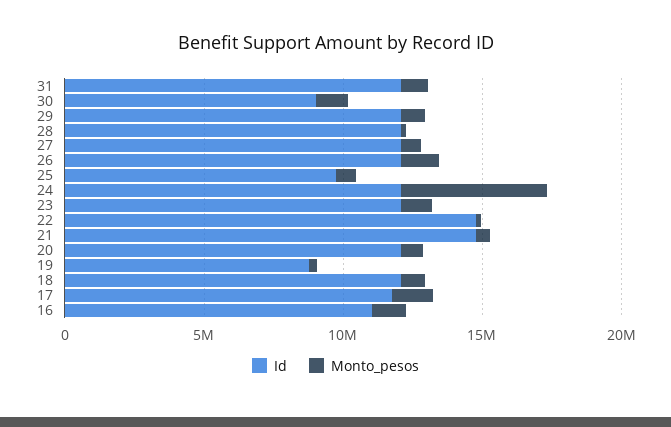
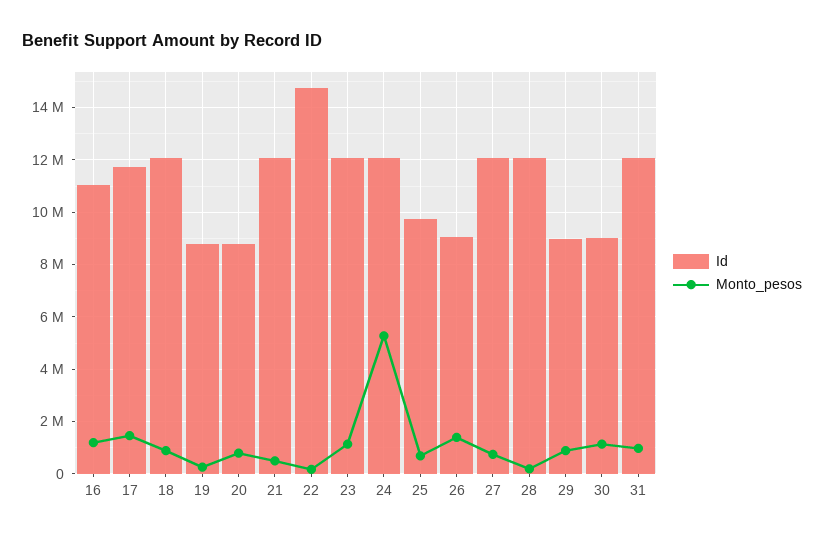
Id, 29: 12000000 -> 9000000
Id, 26: 12000000 -> 9000000
Id, 21: 15000000 -> 12000000
Id, 20: 12000000 -> 8750000

